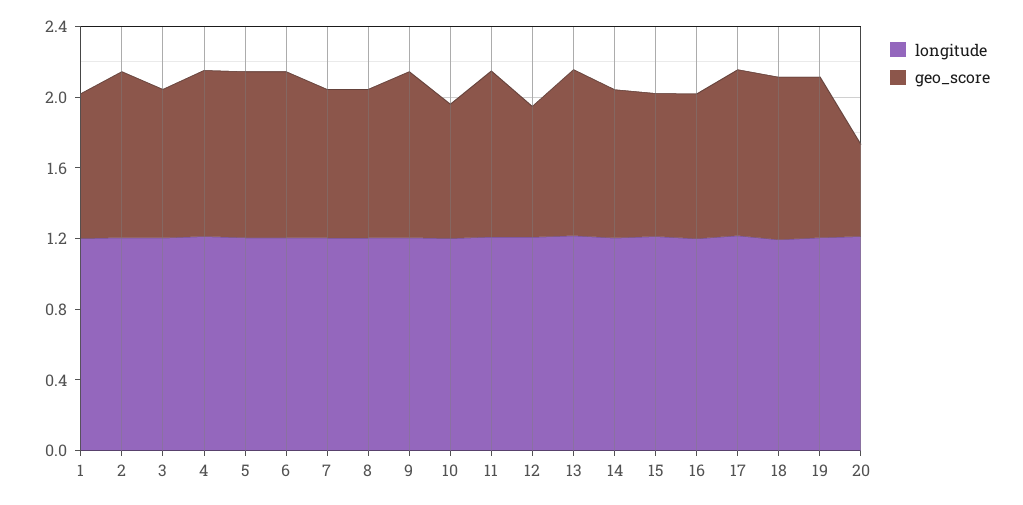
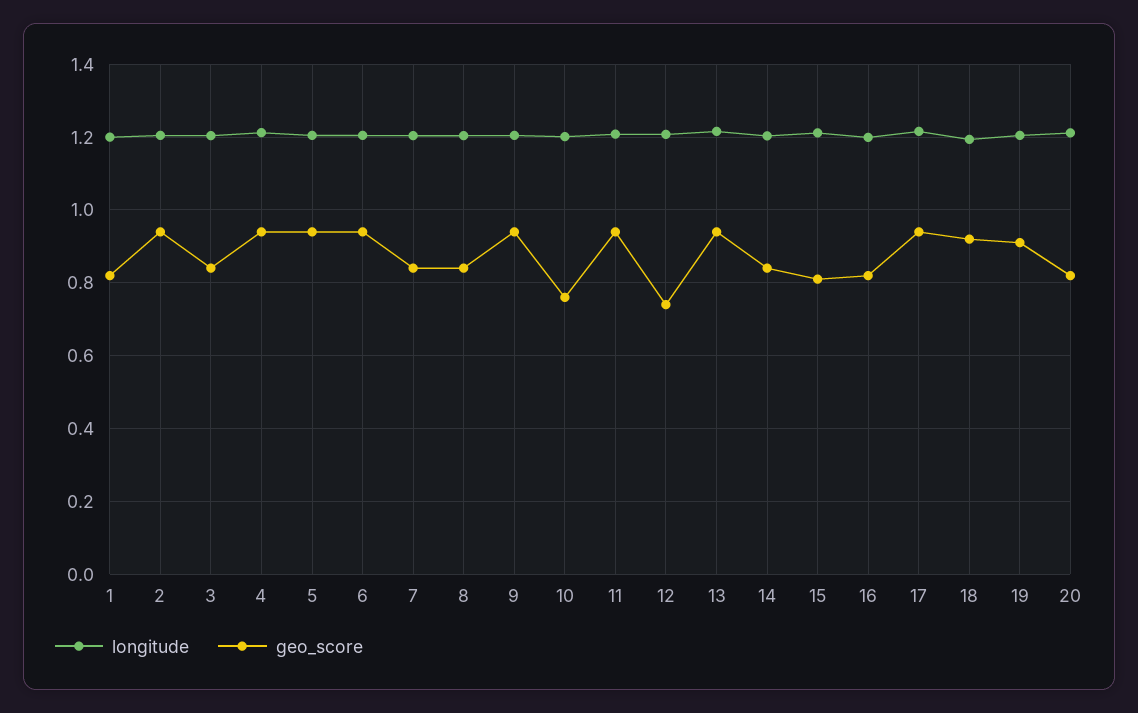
geo_score, 20: 0.5 -> 0.82

